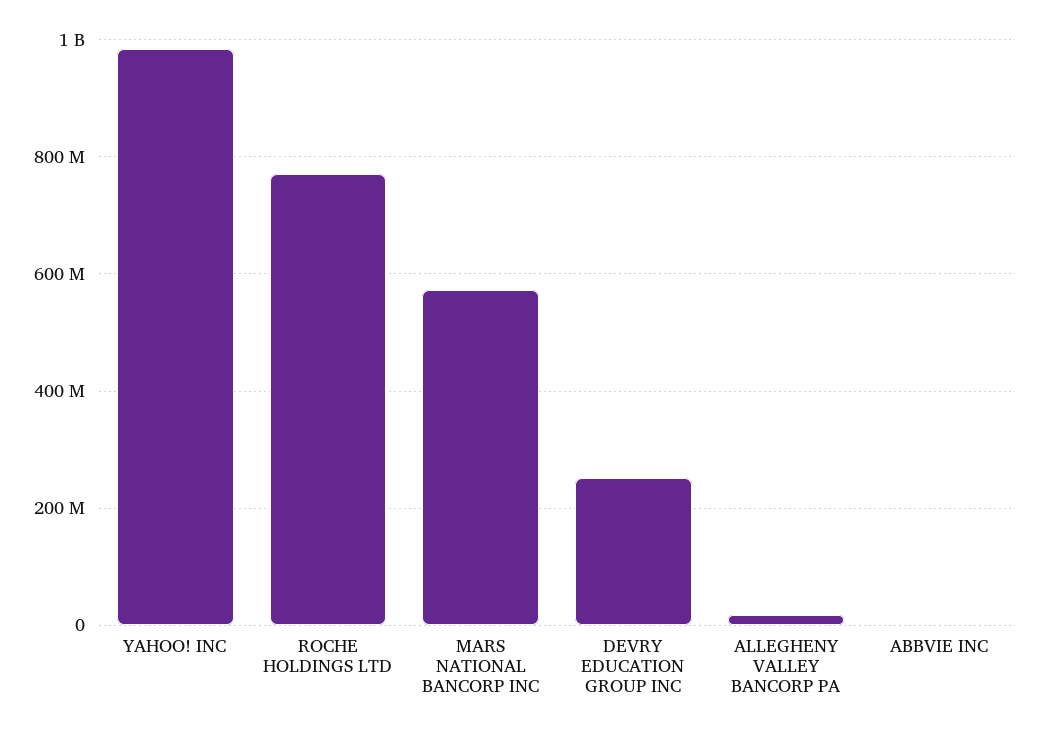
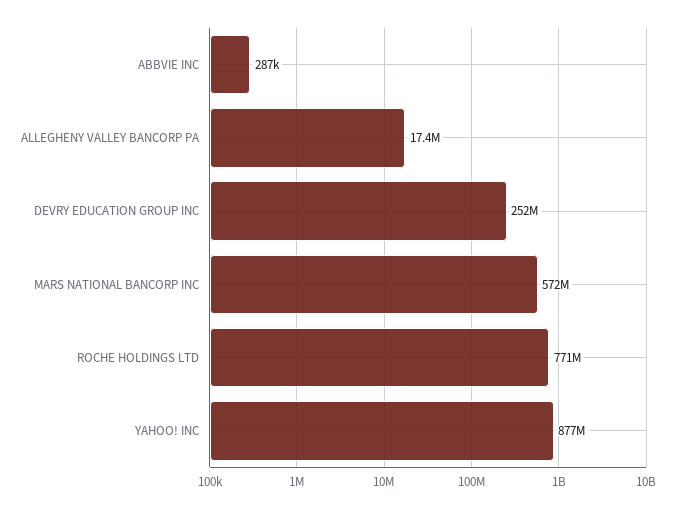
YAHOO! INC: 980000000 -> 877000000

